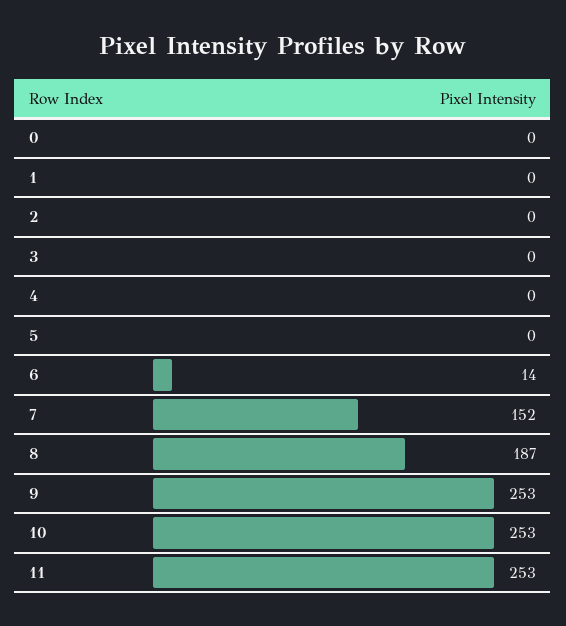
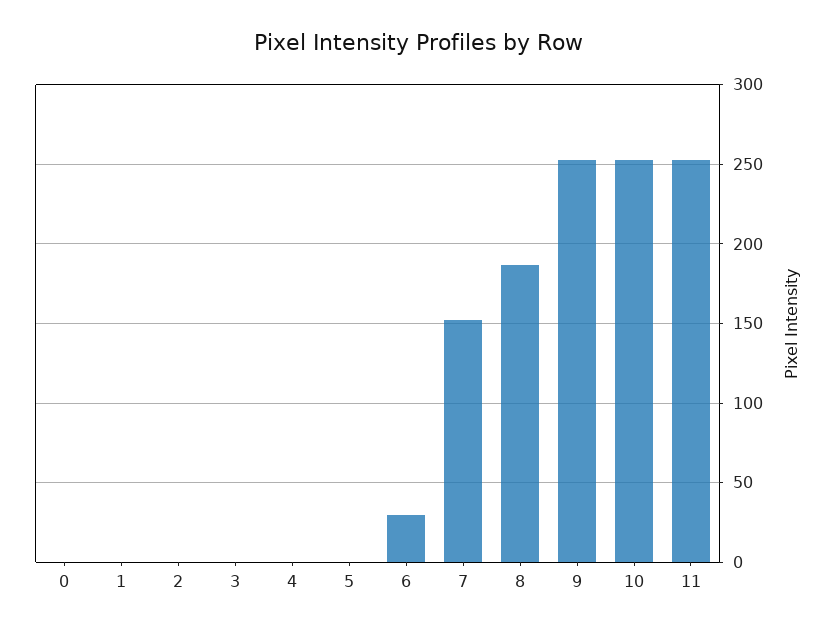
6: 14 -> 30

